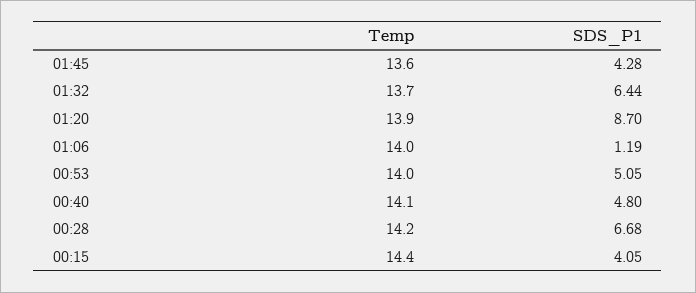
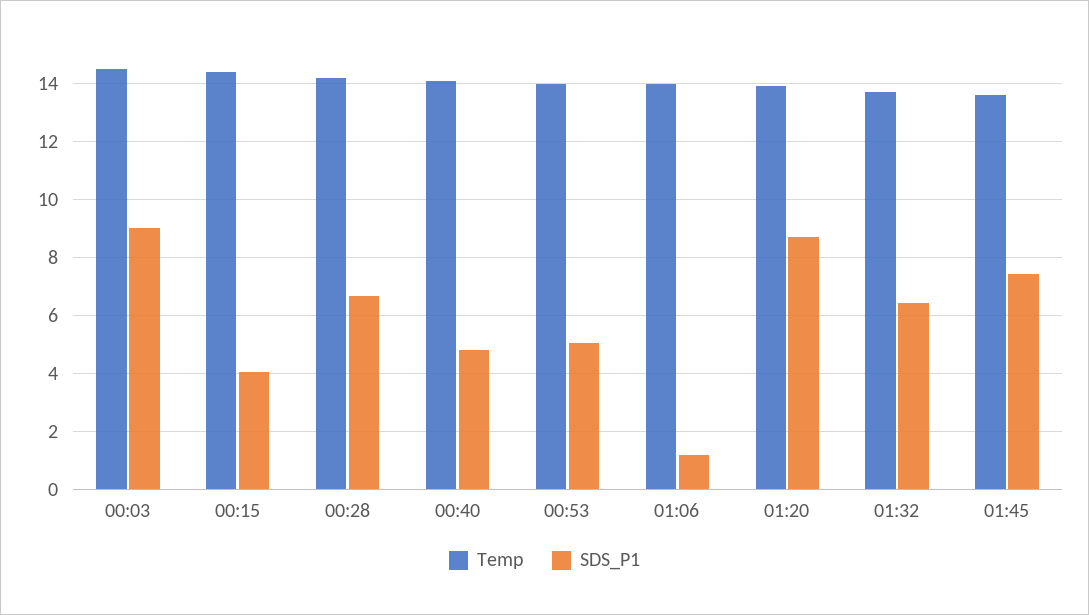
SDS_P1, 01:45: 4.28 -> 7.5
Temp, 00:03: none -> 14.5
SDS_P1, 00:03: none -> 9

